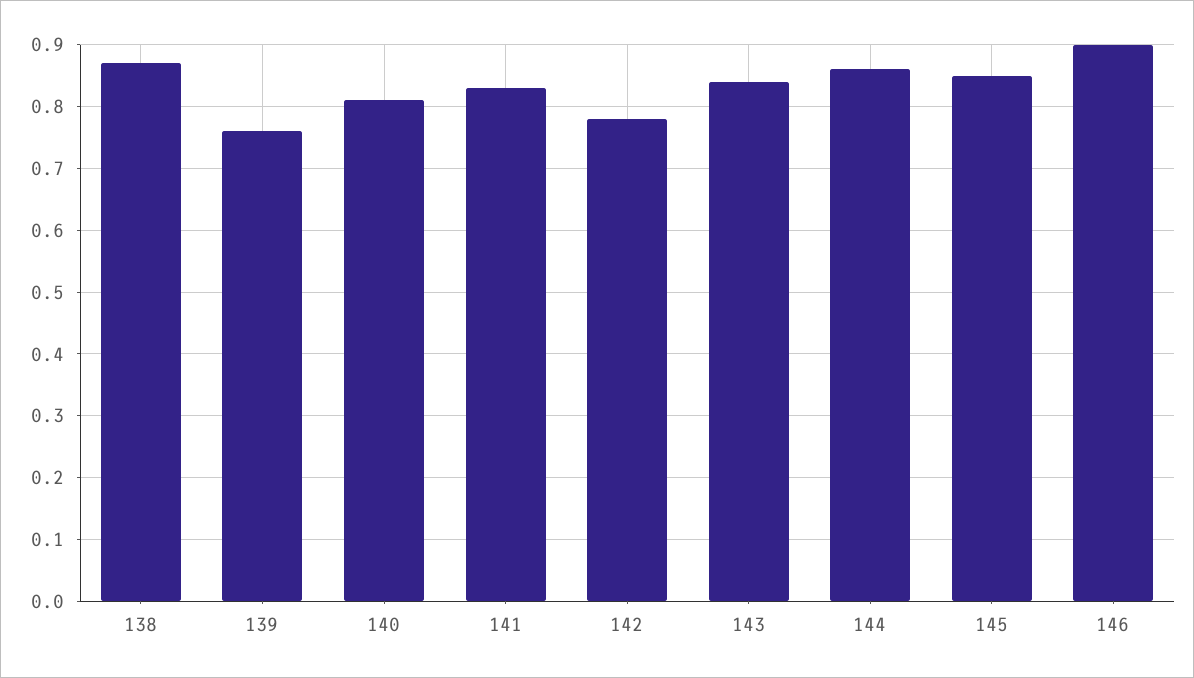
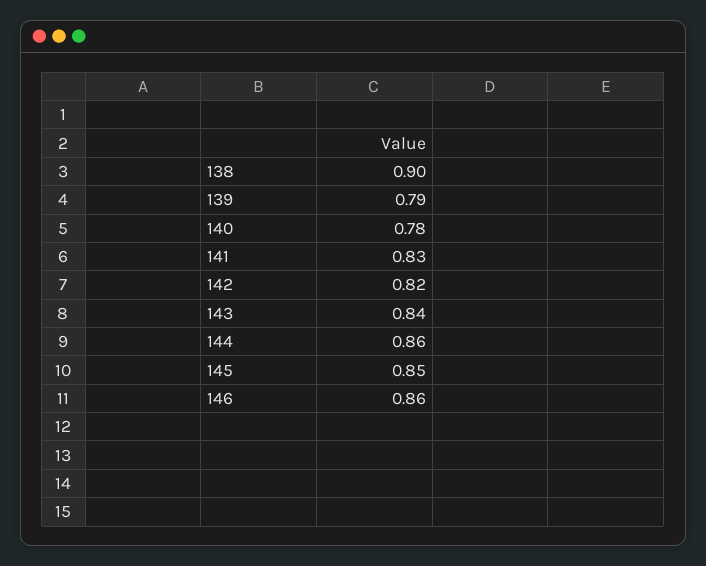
138: 0.87 -> 0.9
139: 0.76 -> 0.79
140: 0.81 -> 0.78
142: 0.78 -> 0.82
146: 0.9 -> 0.86

